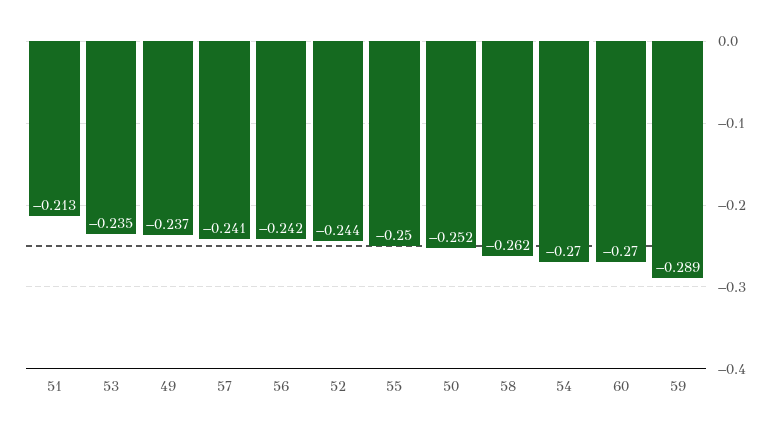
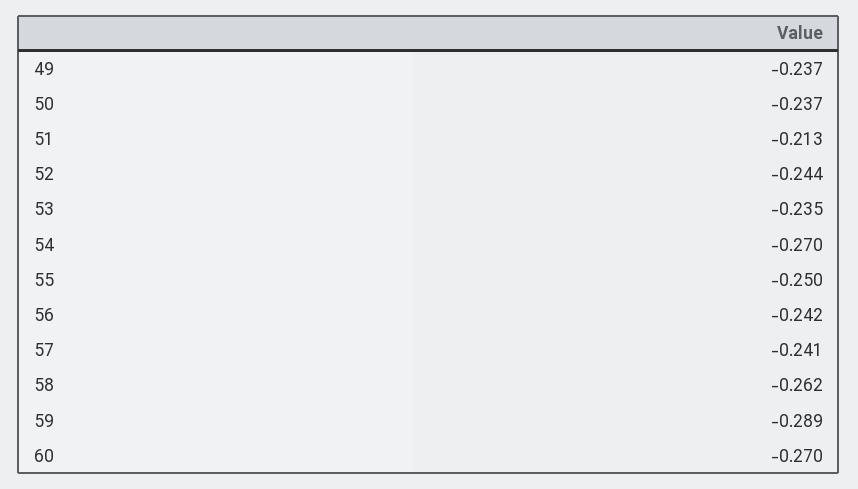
50: -0.252 -> -0.237

